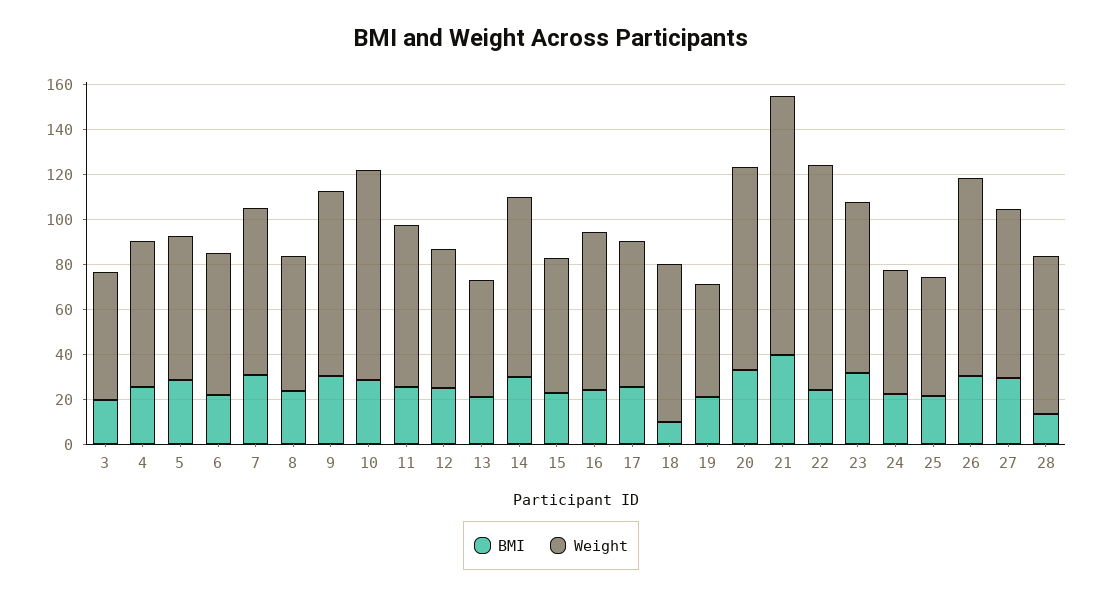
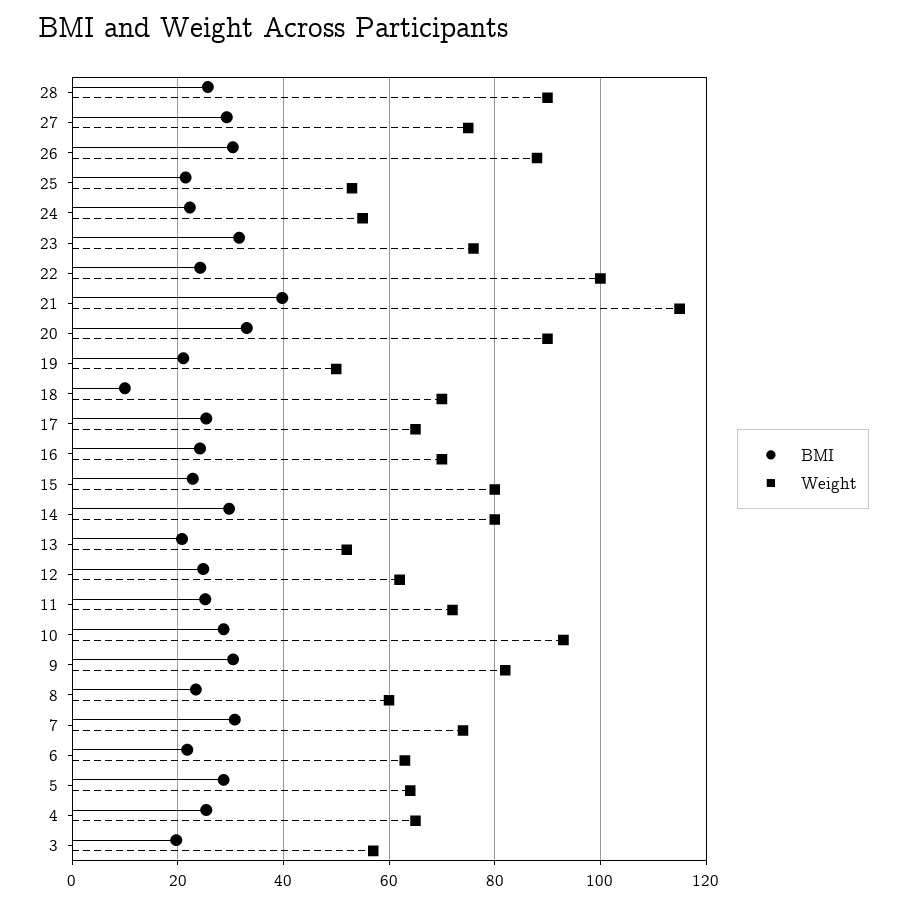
Weight, 15: 60 -> 80
BMI, 28: 15 -> 26
Weight, 28: 70 -> 90

